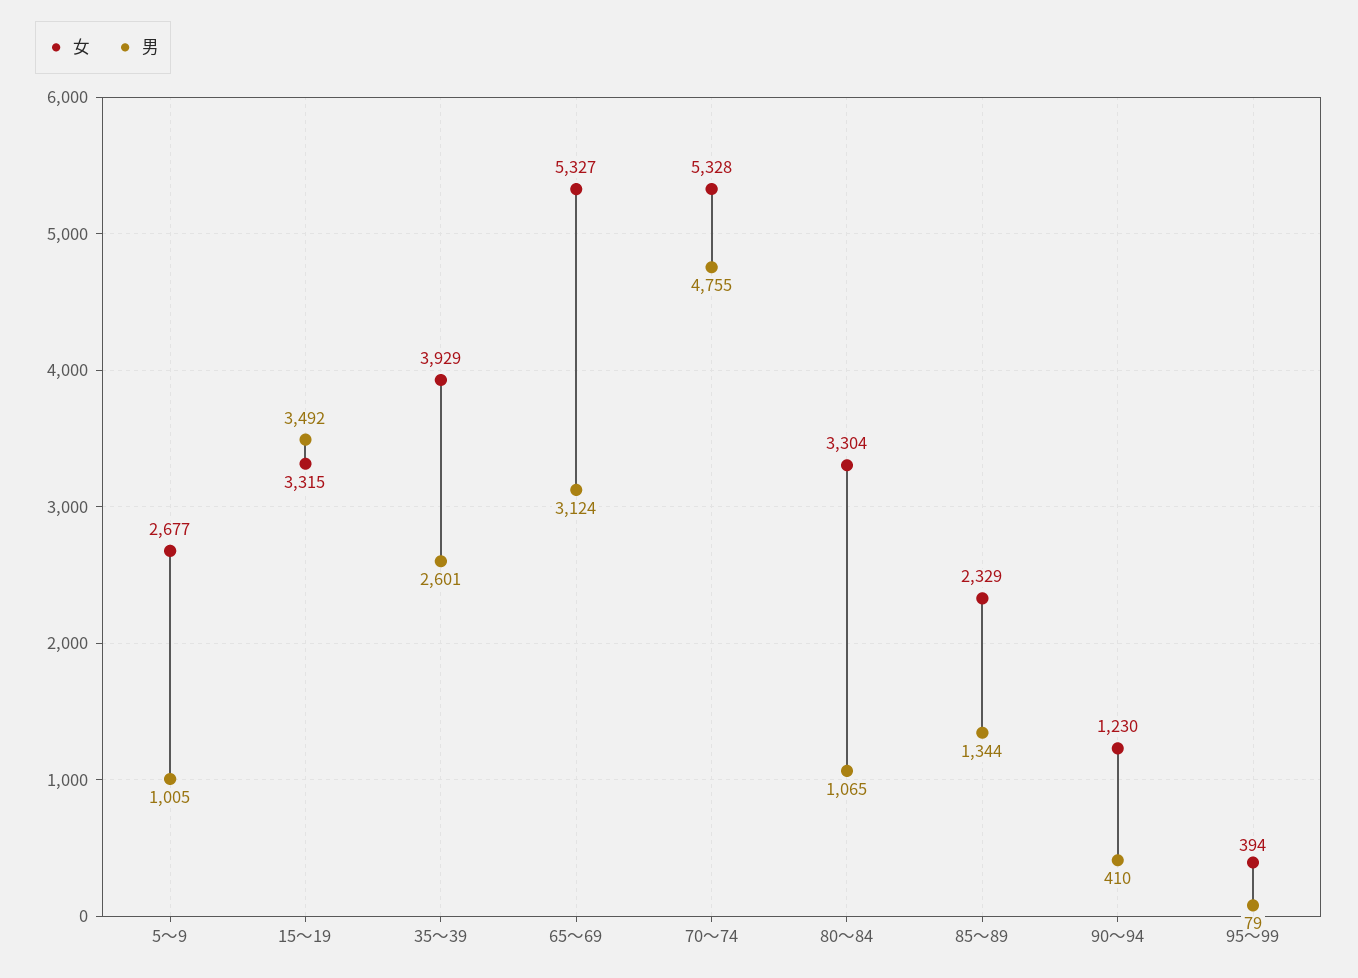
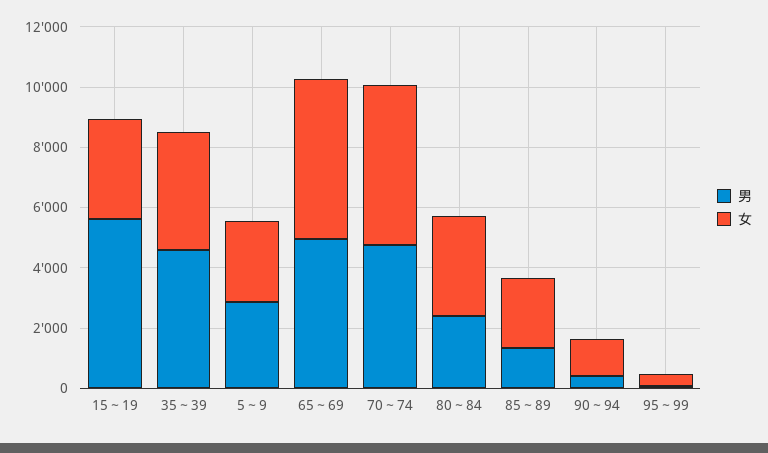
男, 5～9: 1005 -> 3000
男, 15～19: 3492 -> 5500
男, 35～39: 2601 -> 4500
男, 65～69: 3124 -> 5000
男, 80～84: 1065 -> 2500

